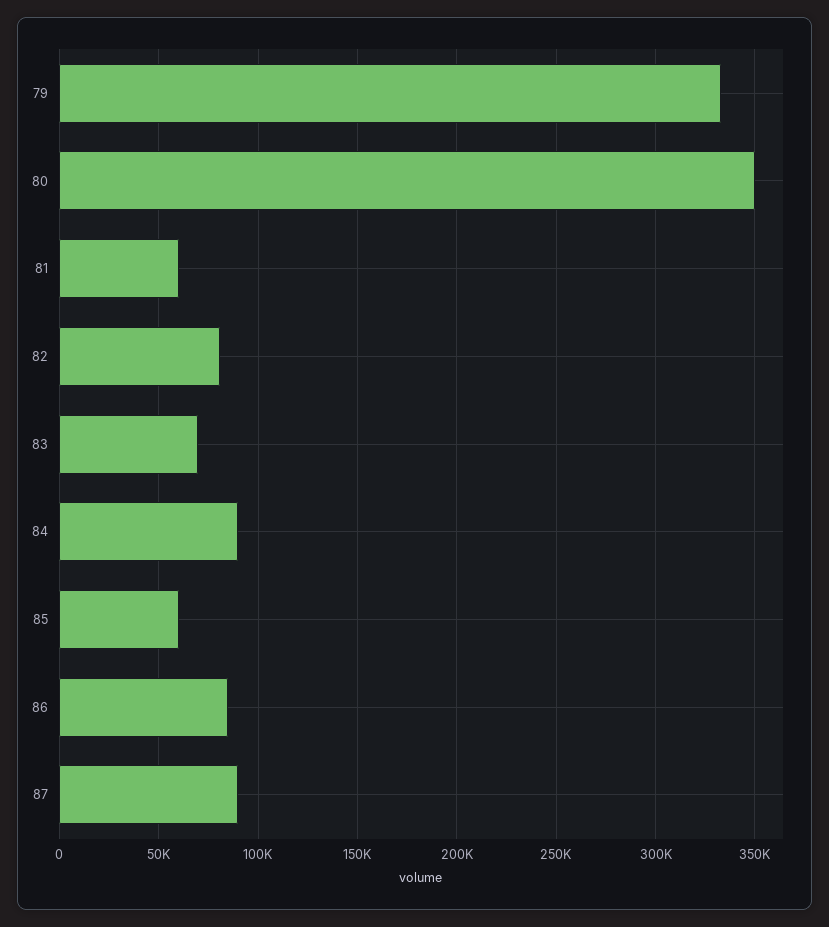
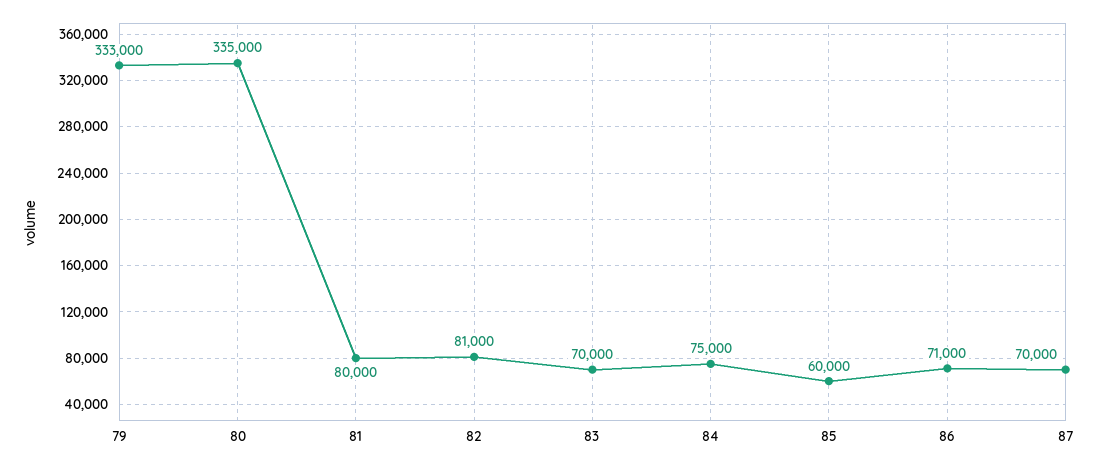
80: 350000 -> 335000
81: 60000 -> 80000
84: 90000 -> 75000
86: 85000 -> 71000
87: 90000 -> 70000

